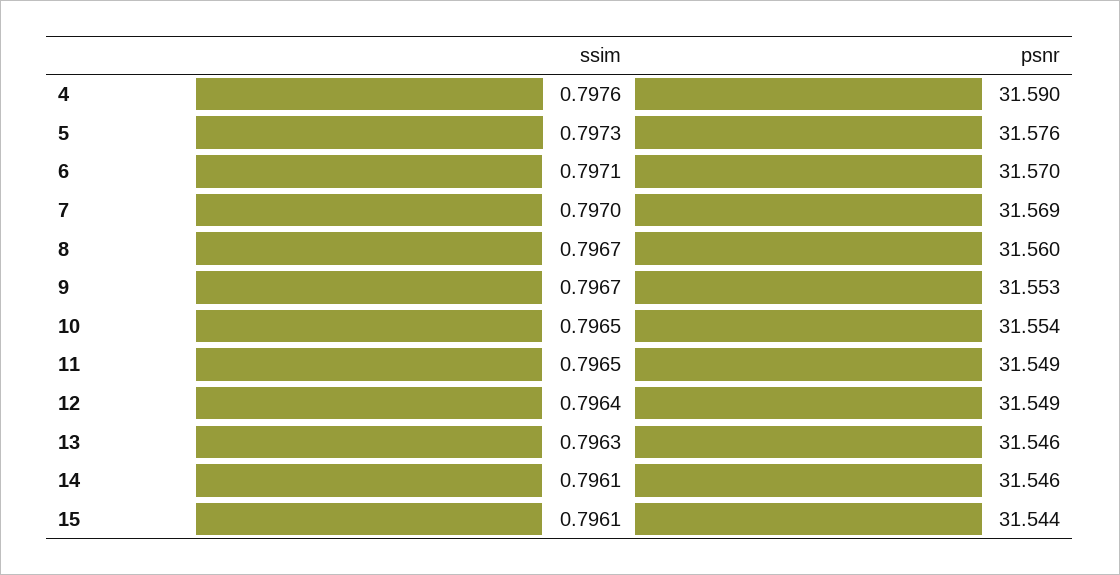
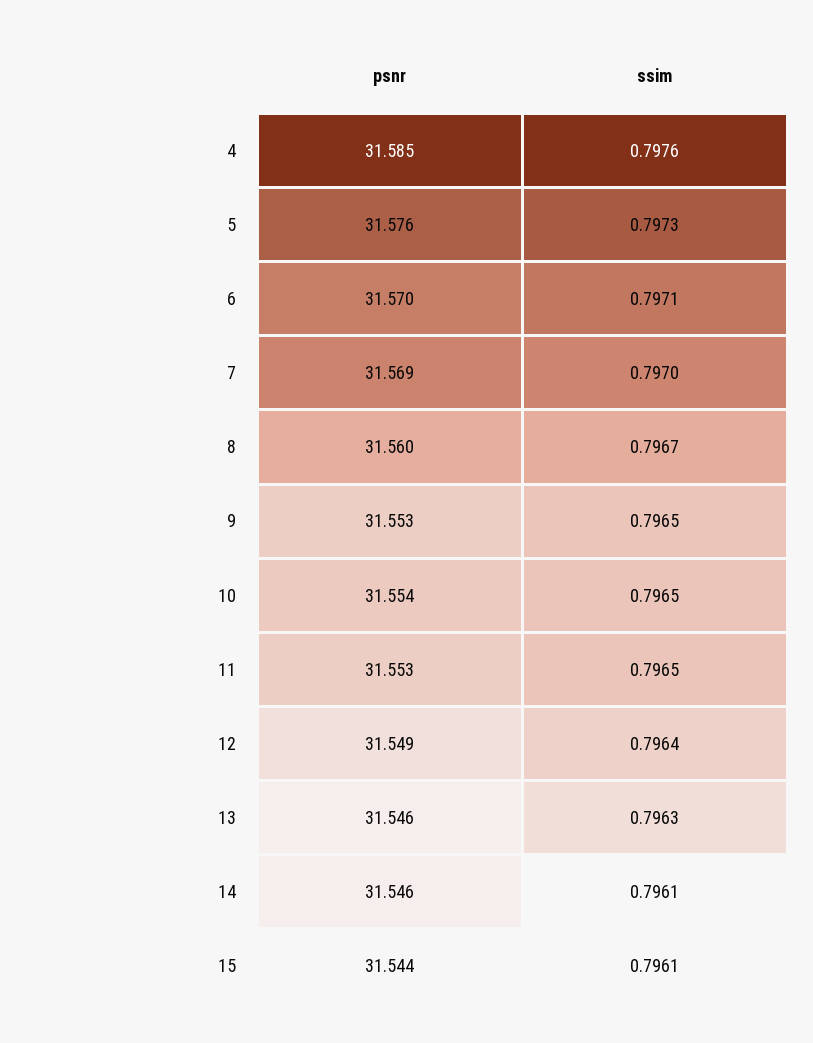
psnr, 4: 31.59 -> 31.585
ssim, 9: 0.7967 -> 0.7965
psnr, 11: 31.549 -> 31.553

